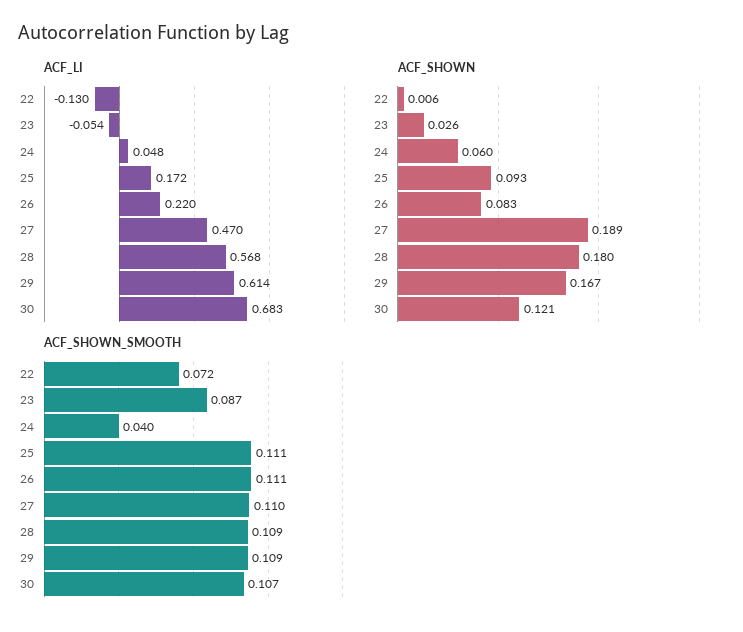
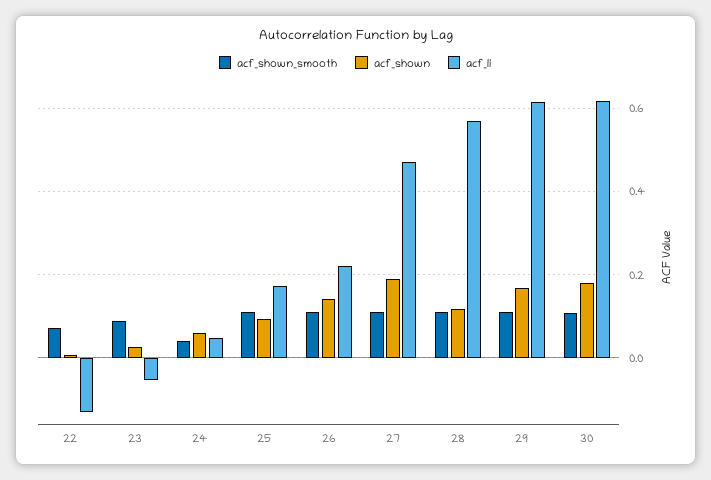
ACF_LI, 30: 0.683 -> 0.62
ACF_SHOWN, 26: 0.083 -> 0.14
ACF_SHOWN, 28: 0.18 -> 0.12
ACF_SHOWN, 30: 0.121 -> 0.18

